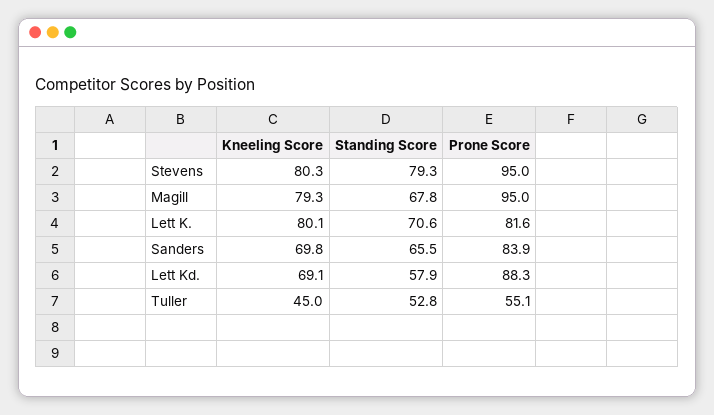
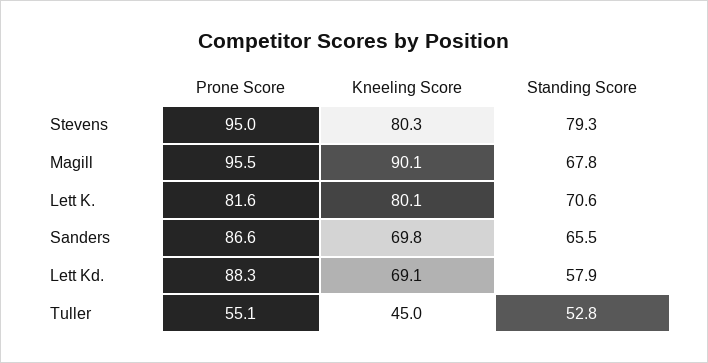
Kneeling Score, Magill: 79.3 -> 90.1
Prone Score, Magill: 95 -> 95.5
Prone Score, Sanders: 83.9 -> 86.6

